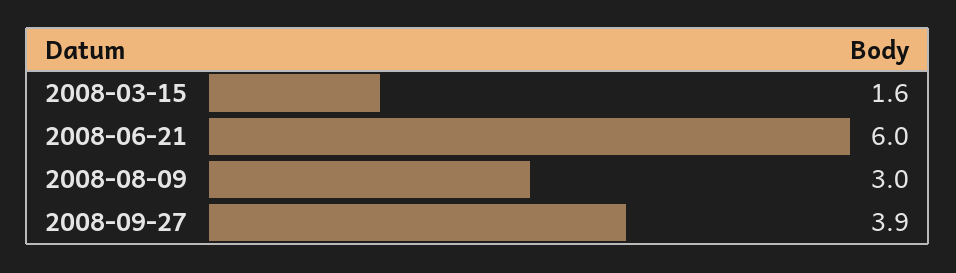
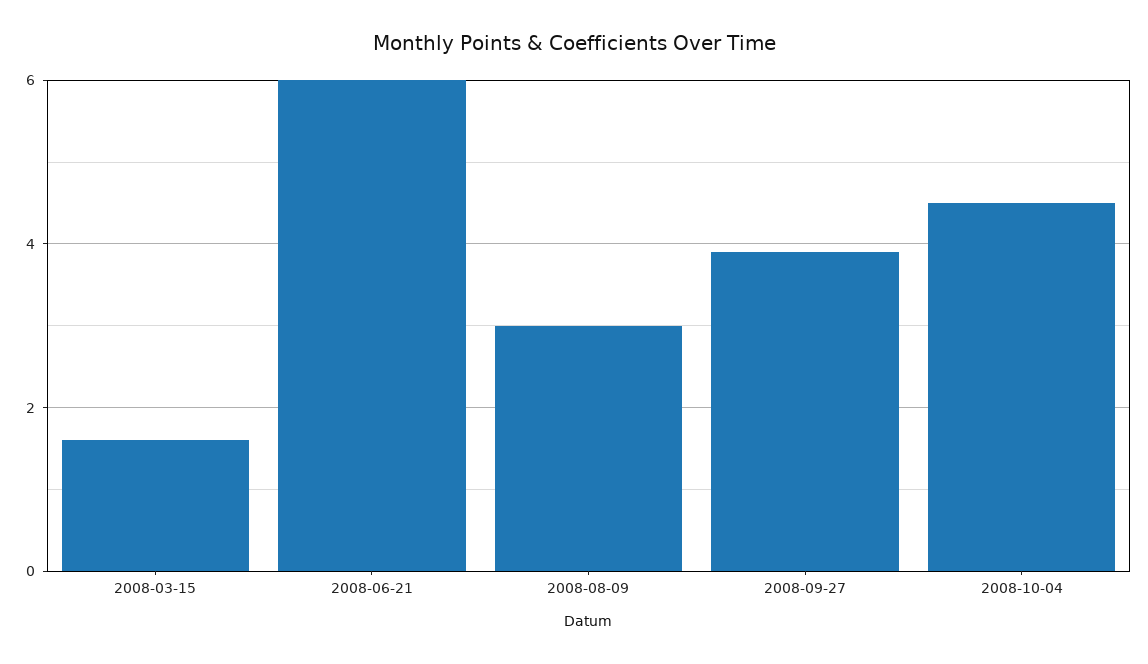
2008-10-04: none -> 4.5

